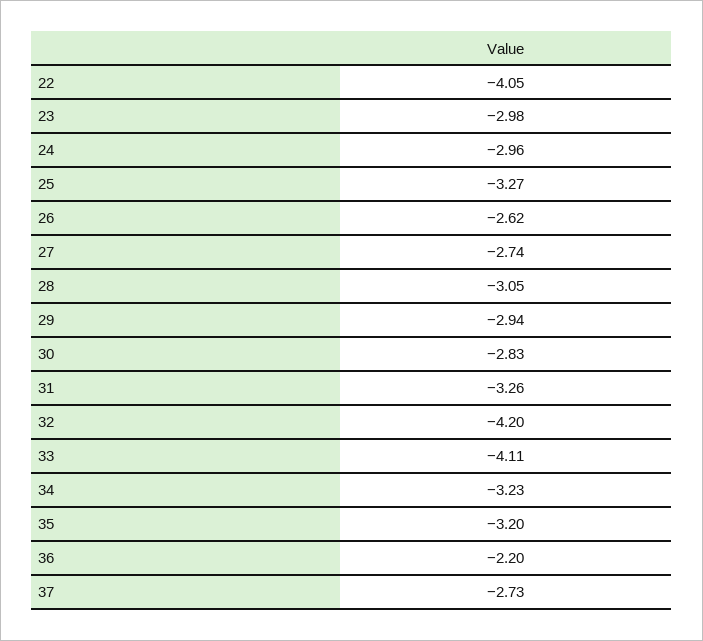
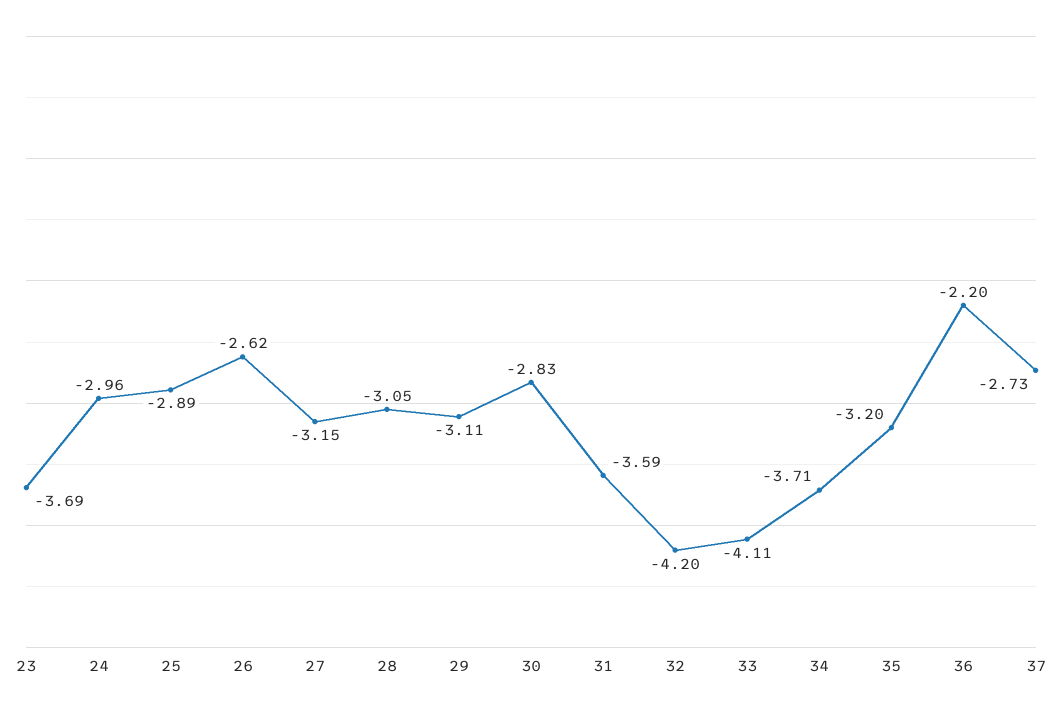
22: -4.05 -> none
23: -2.98 -> -3.69
25: -3.27 -> -2.89
27: -2.74 -> -3.15
29: -2.94 -> -3.11
31: -3.26 -> -3.59
34: -3.23 -> -3.71

